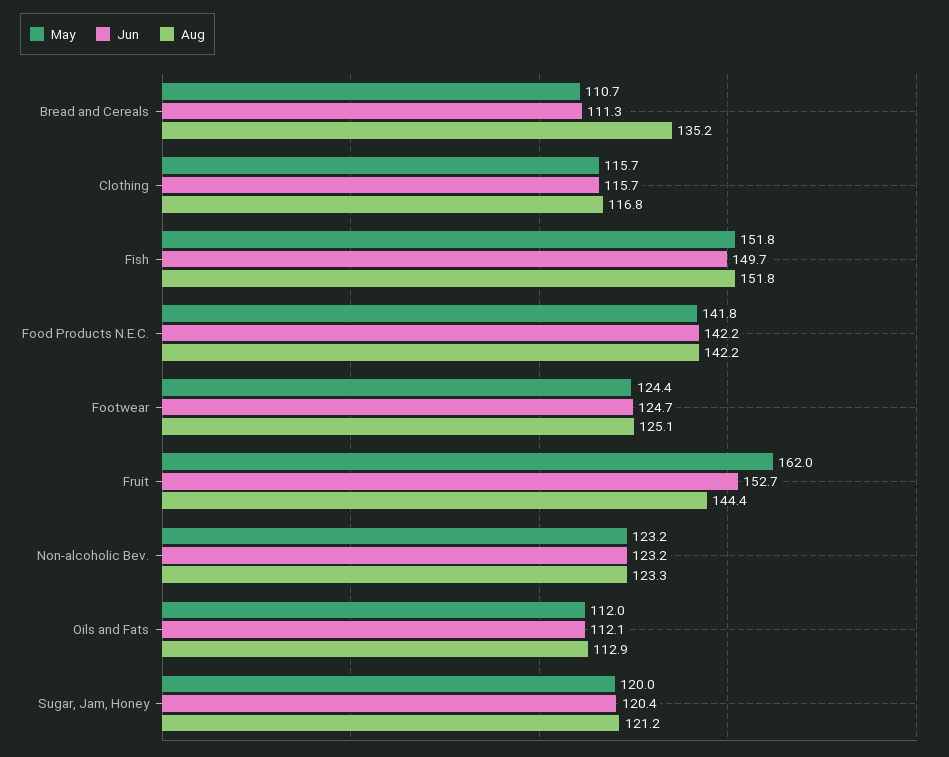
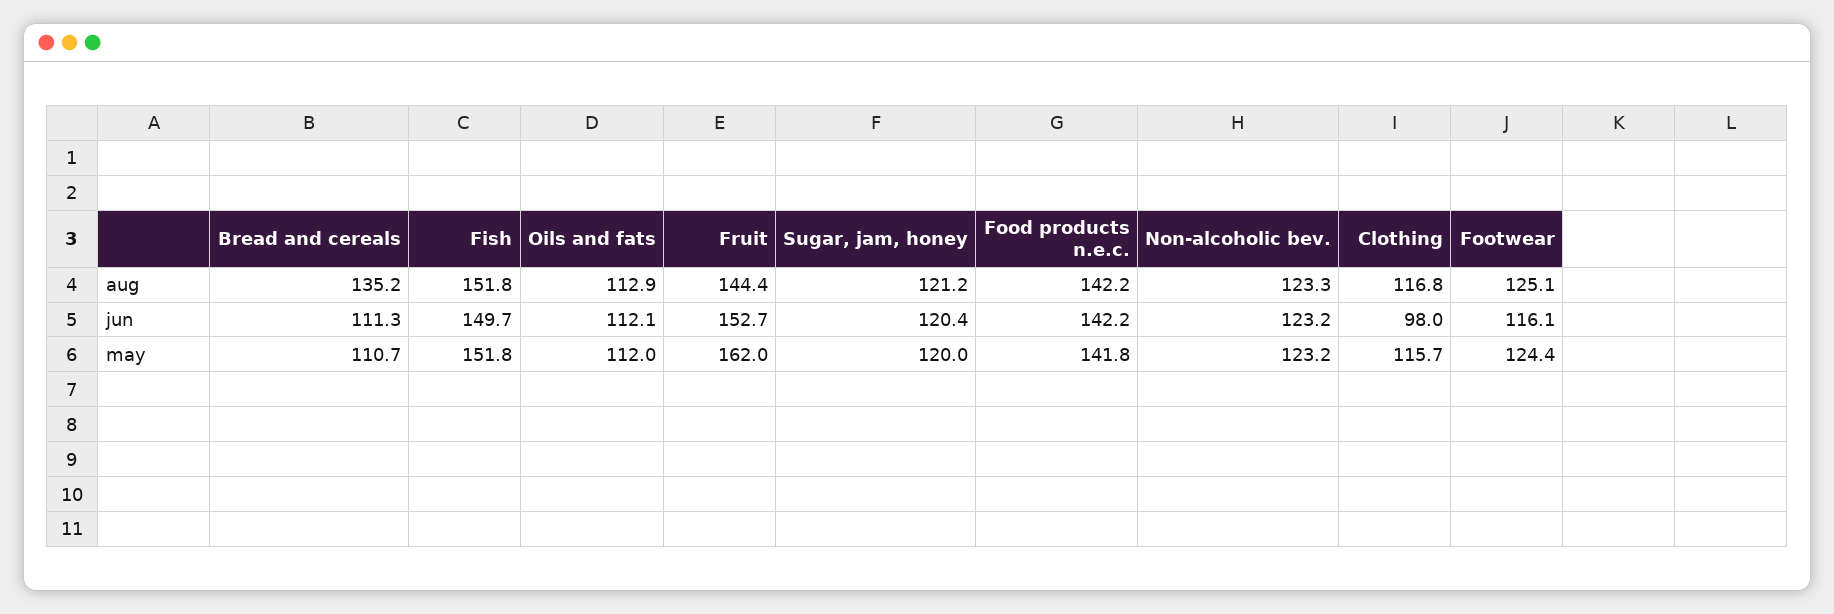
Jun, Clothing: 115.7 -> 98
Jun, Footwear: 124.7 -> 116.1

